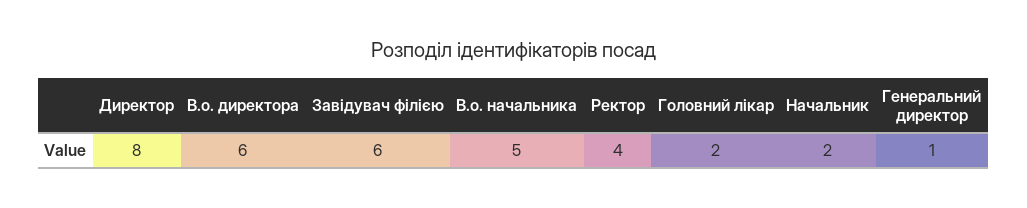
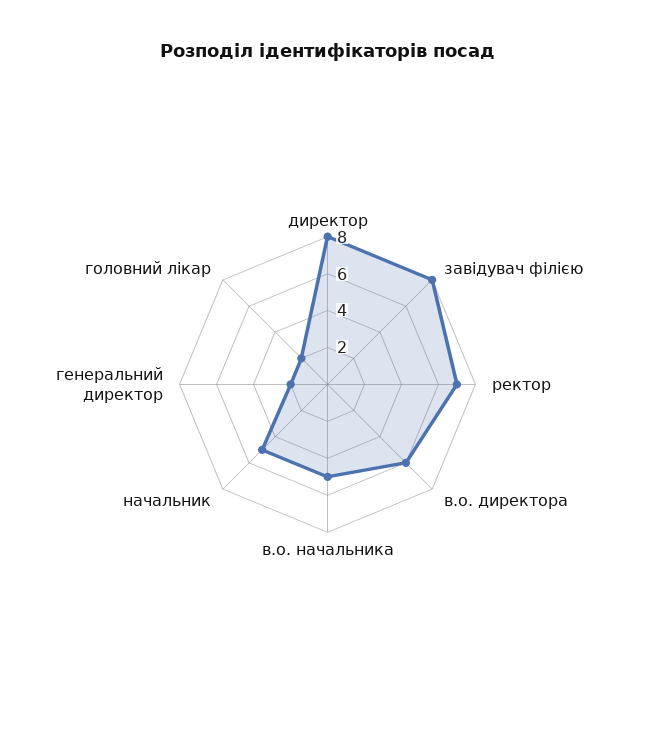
Завідувач філією: 6 -> 8
Ректор: 4 -> 7
Начальник: 2 -> 5
Генеральний директор: 1 -> 2

